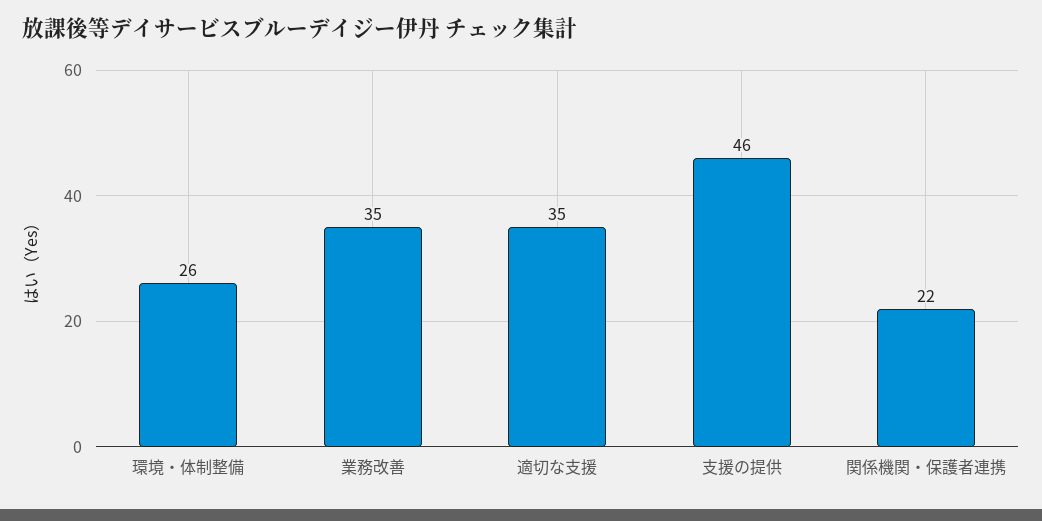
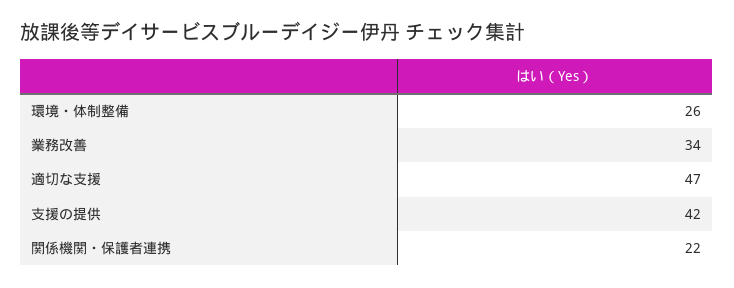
業務改善: 35 -> 34
適切な支援: 35 -> 47
支援の提供: 46 -> 42

